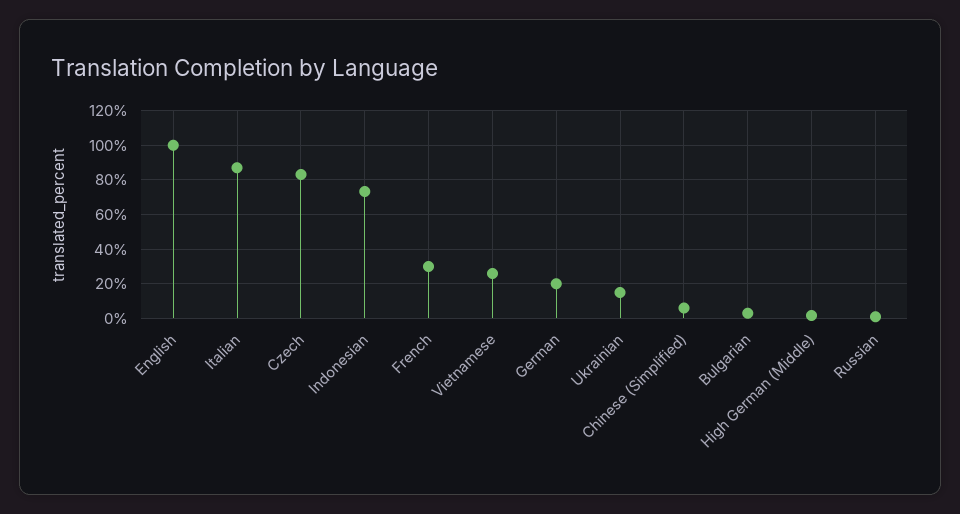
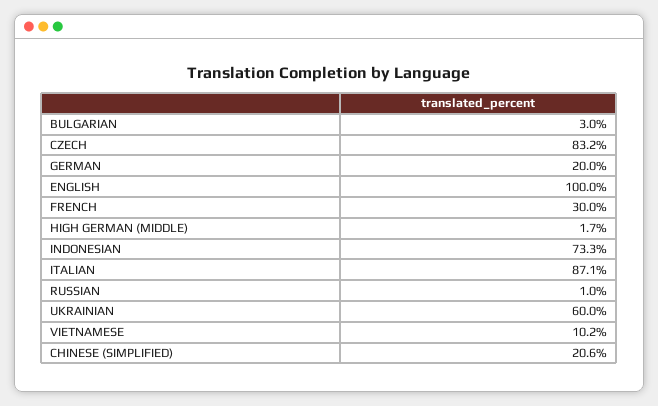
Vietnamese: 25 -> 10.2
Ukrainian: 15 -> 60
Chinese (Simplified): 5 -> 20.6

